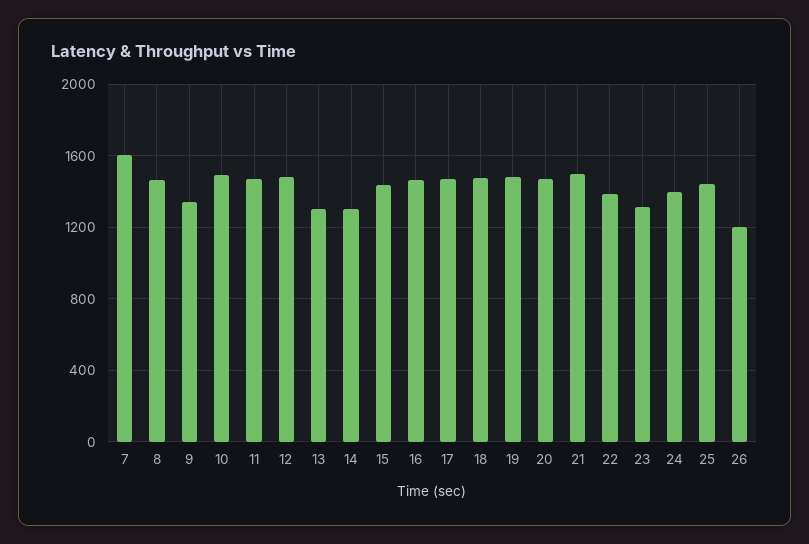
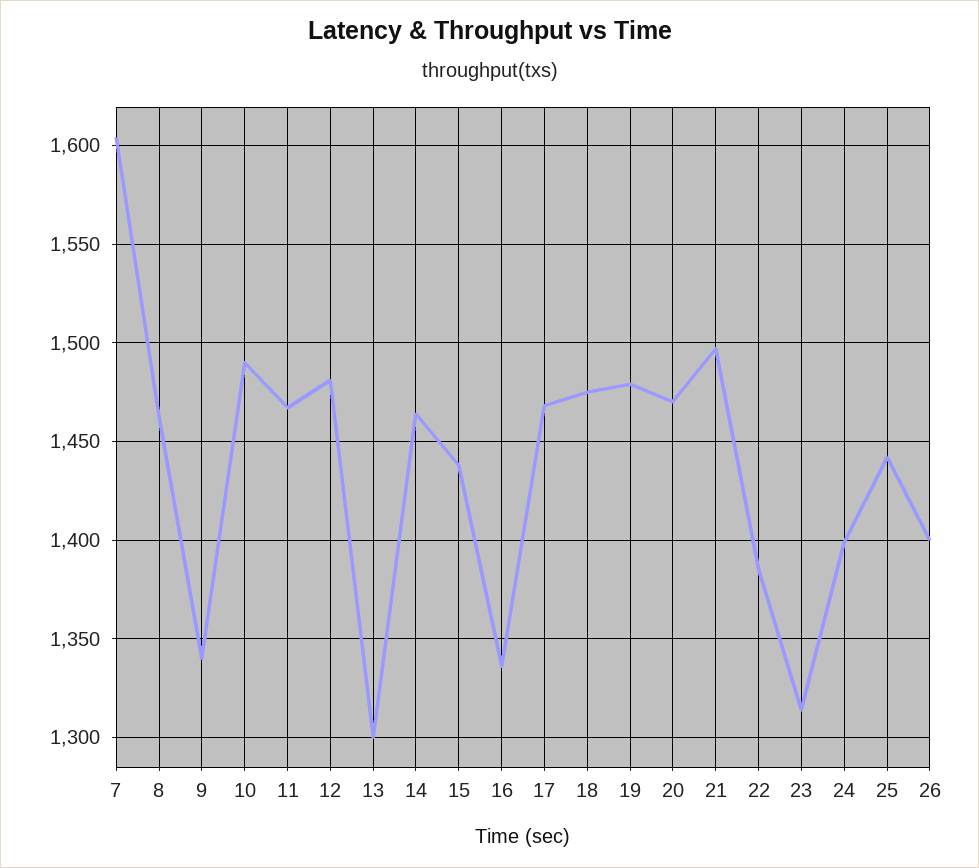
14: 1300 -> 1465
16: 1450 -> 1335
26: 1200 -> 1400

